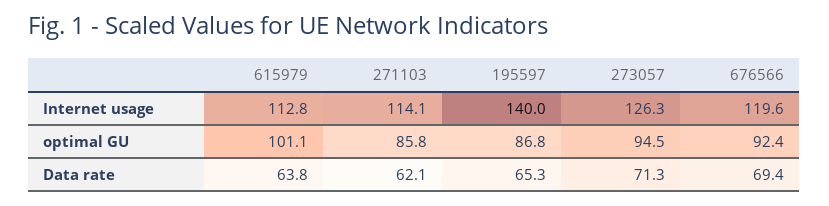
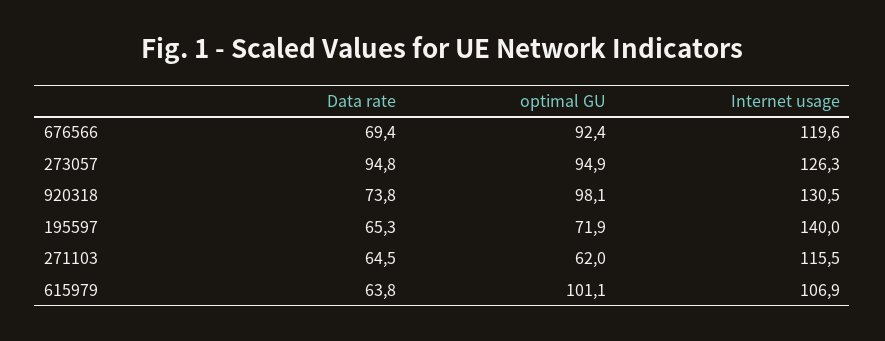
615979, Internet usage: 112.8 -> 106.9
271103, Internet usage: 114.1 -> 115.5
271103, optimal GU: 85.8 -> 62
195597, optimal GU: 86.8 -> 71.9
273057, optimal GU: 94.5 -> 94.9
271103, Data rate: 62.1 -> 64.5
273057, Data rate: 71.3 -> 94.8
920318, Data rate: none -> 73.8
920318, optimal GU: none -> 98.1
920318, Internet usage: none -> 130.5

